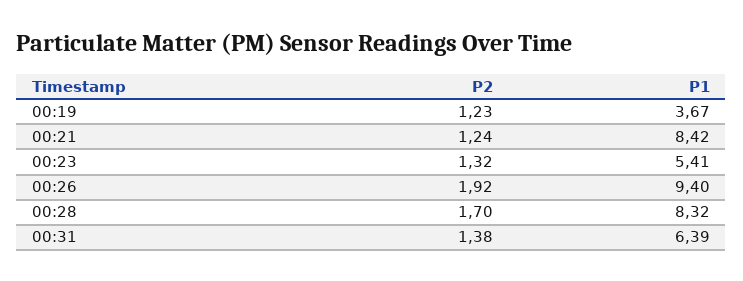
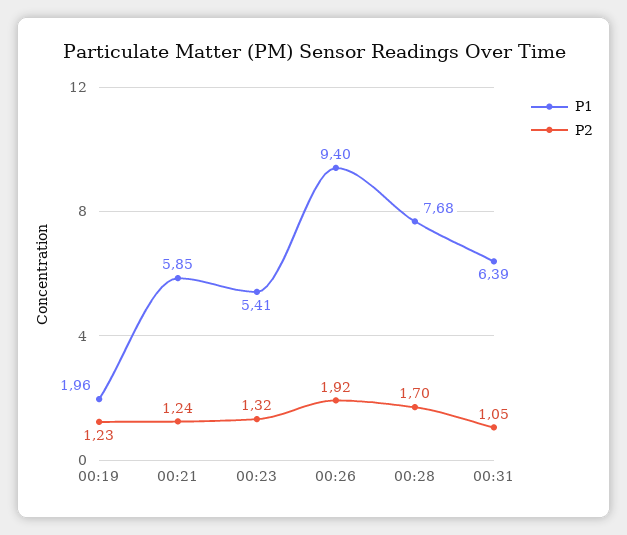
P1, 00:19: 3.67 -> 1.96
P1, 00:21: 8.42 -> 5.85
P1, 00:28: 8.32 -> 7.68
P2, 00:31: 1.38 -> 1.05

